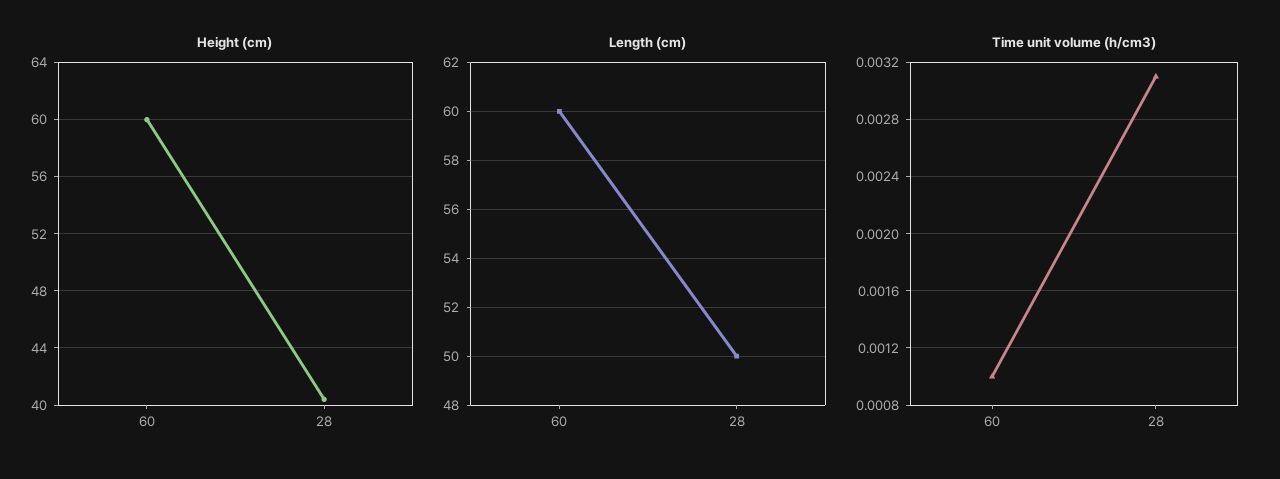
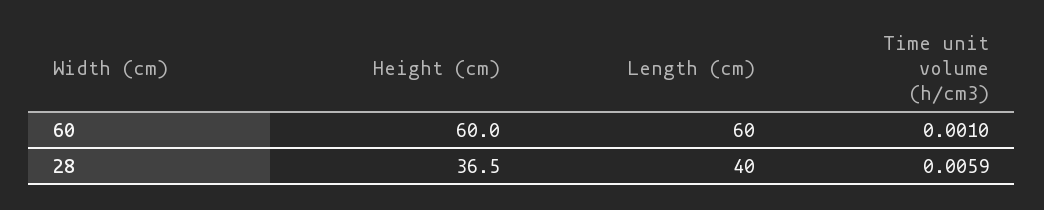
Height (cm), 28: 40.5 -> 36.5
Length (cm), 28: 50 -> 40
Time unit volume (h/cm3), 28: 0.0031 -> 0.0059

